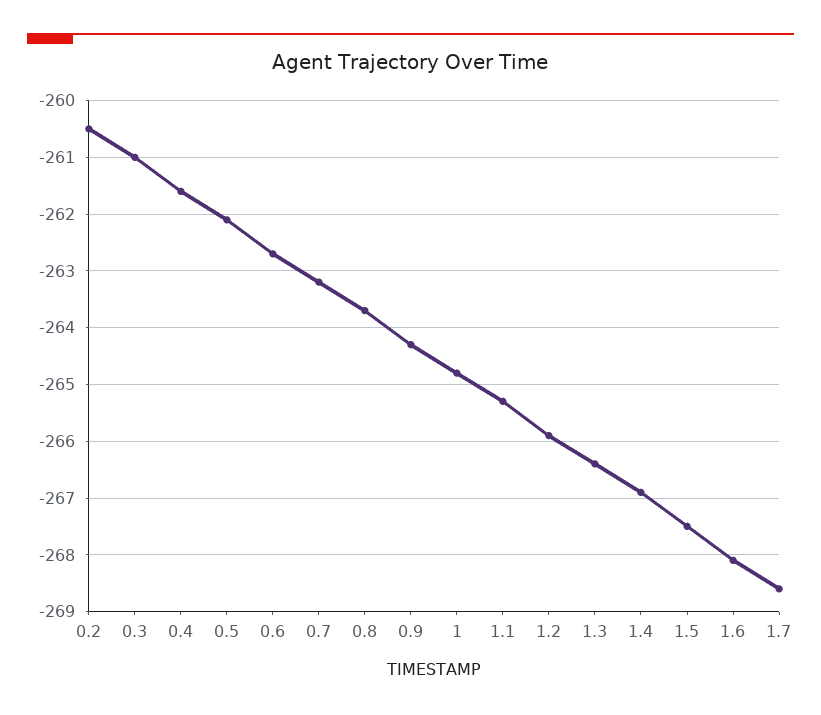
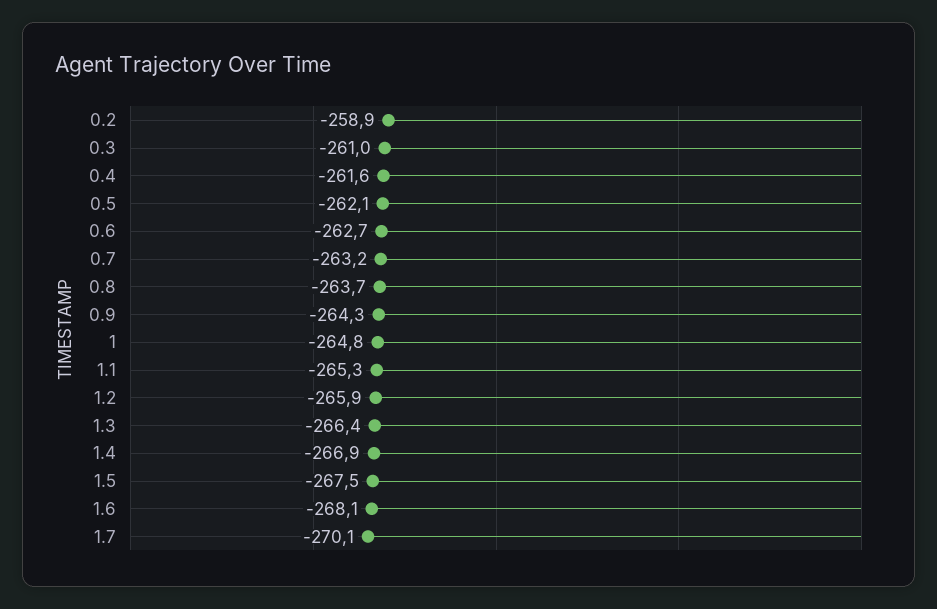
0.2: -260.5 -> -258.9
1.7: -268.5 -> -270.1

